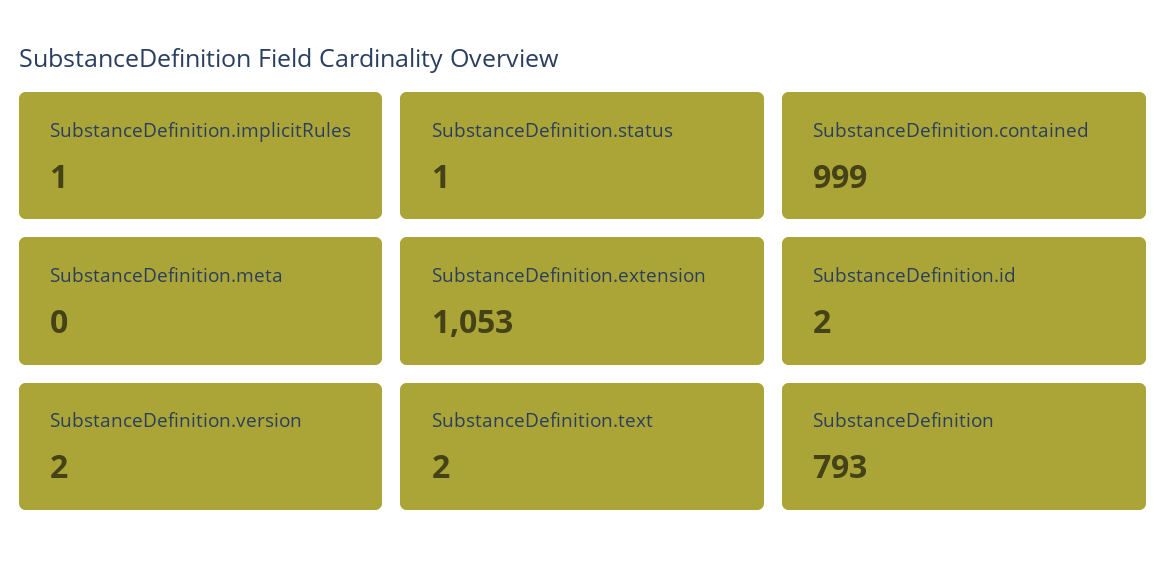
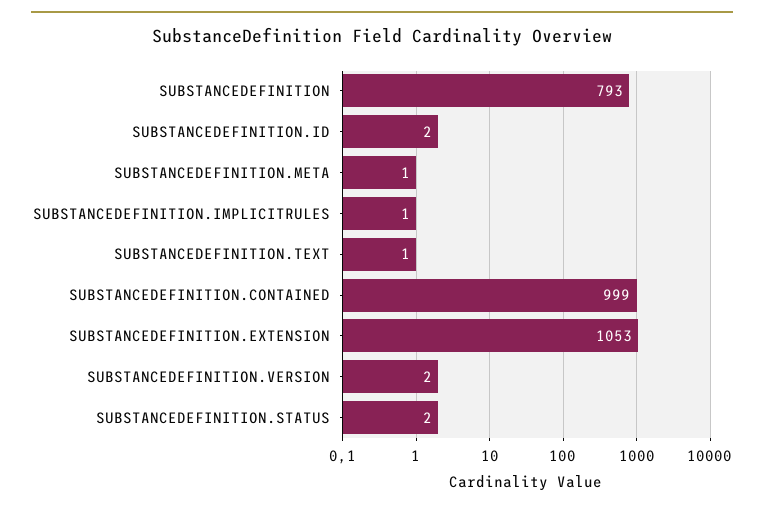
SubstanceDefinition.status: 1 -> 2
SubstanceDefinition.meta: 0 -> 1
SubstanceDefinition.text: 2 -> 1

